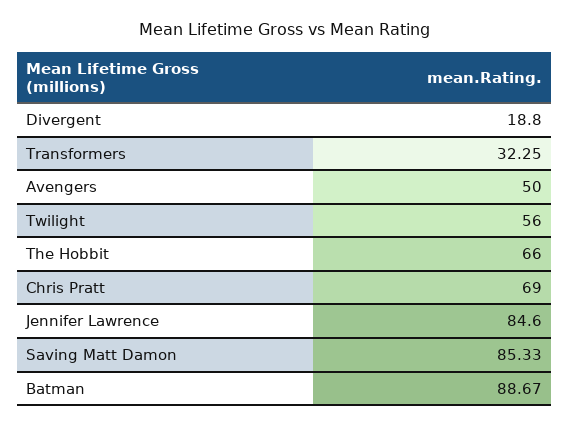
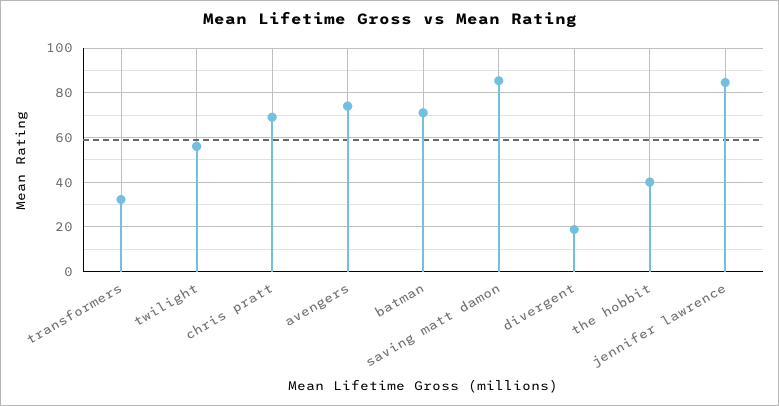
Avengers: 50 -> 75
The Hobbit: 66 -> 40
Batman: 88.67 -> 70

